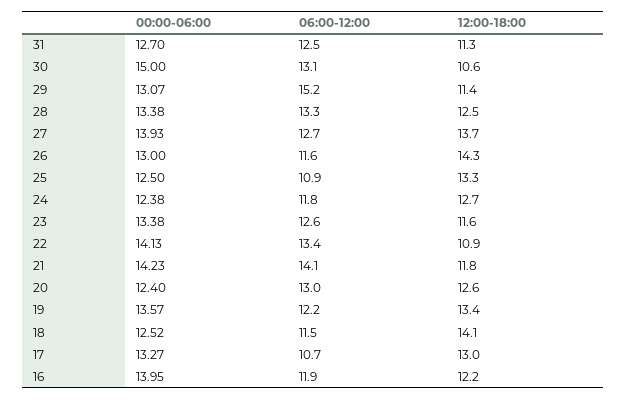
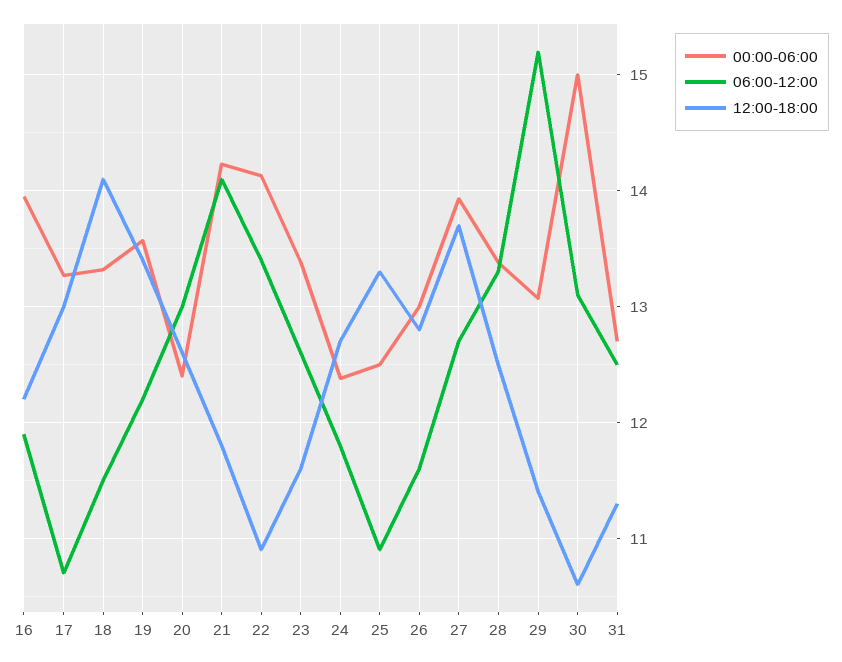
12:00-18:00, 26: 14.3 -> 12.8
00:00-06:00, 18: 12.52 -> 13.3

